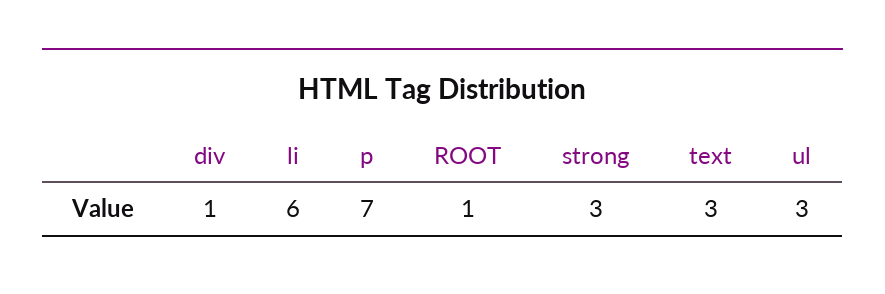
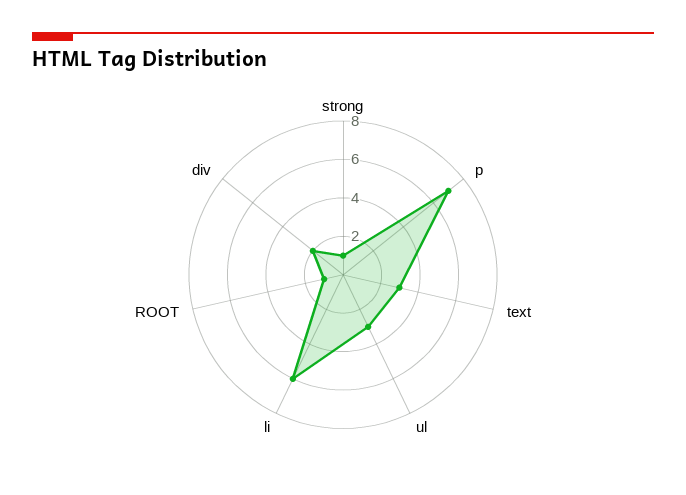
div: 1 -> 2
strong: 3 -> 1

